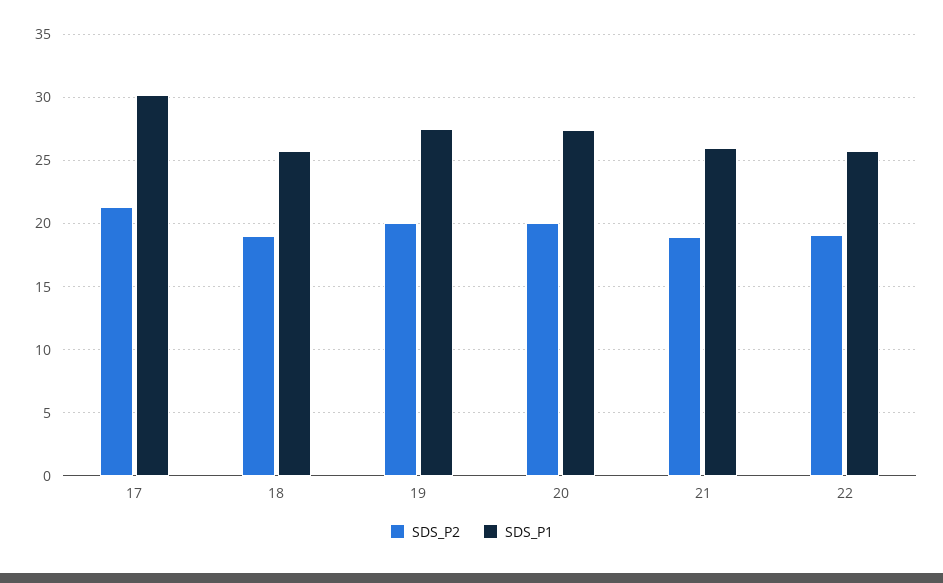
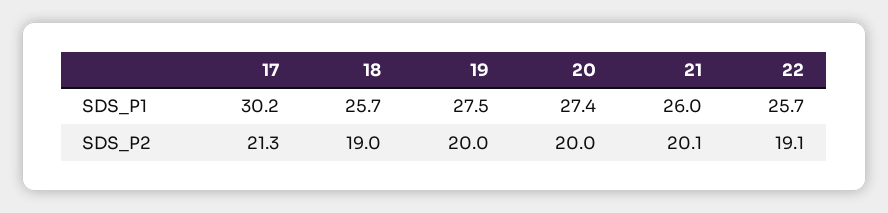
SDS_P2, 21: 19 -> 20.1

